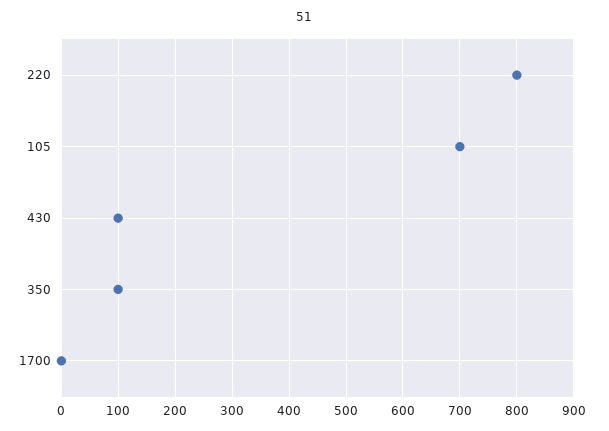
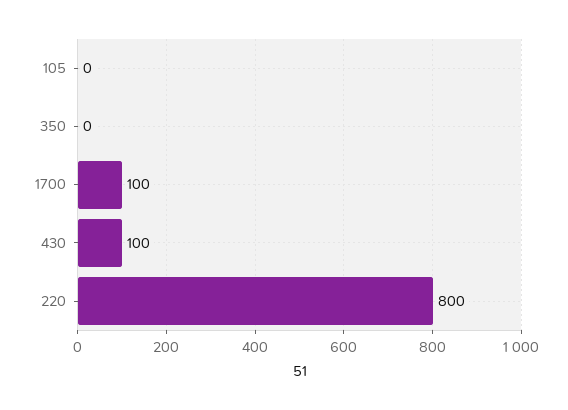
105: 700 -> 0
350: 100 -> 0
1700: 0 -> 100

